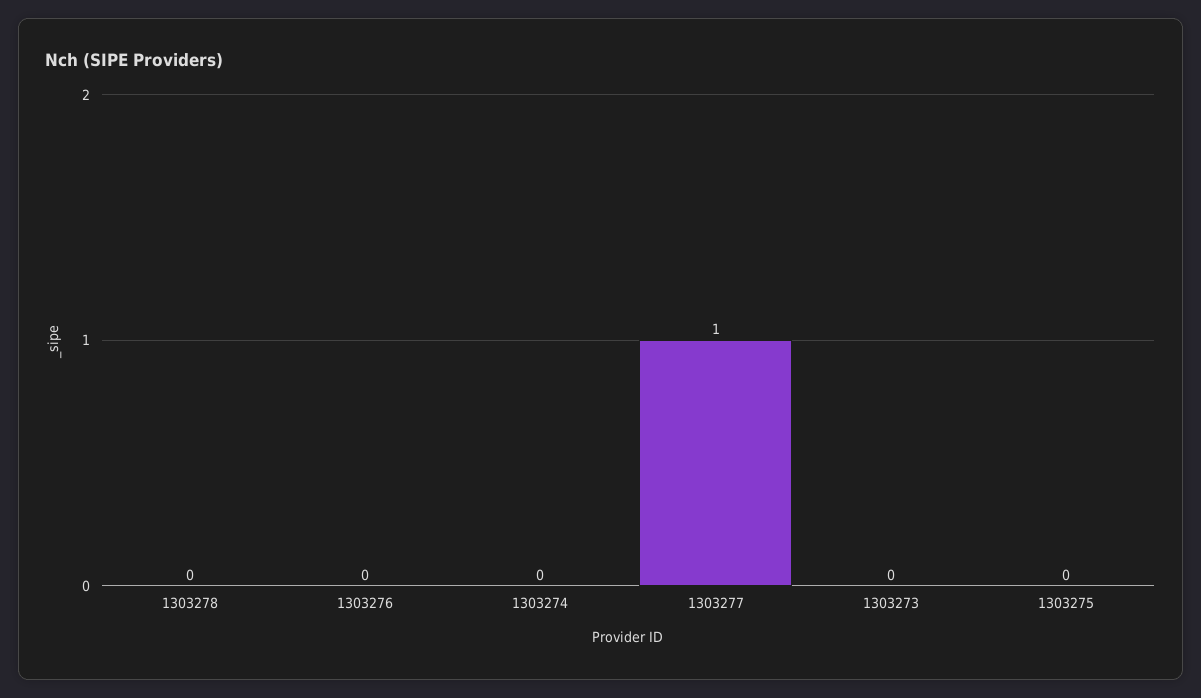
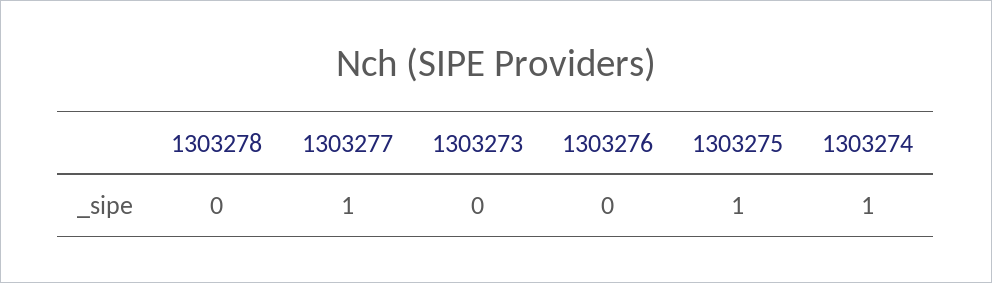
1303274: 0 -> 1
1303275: 0 -> 1

